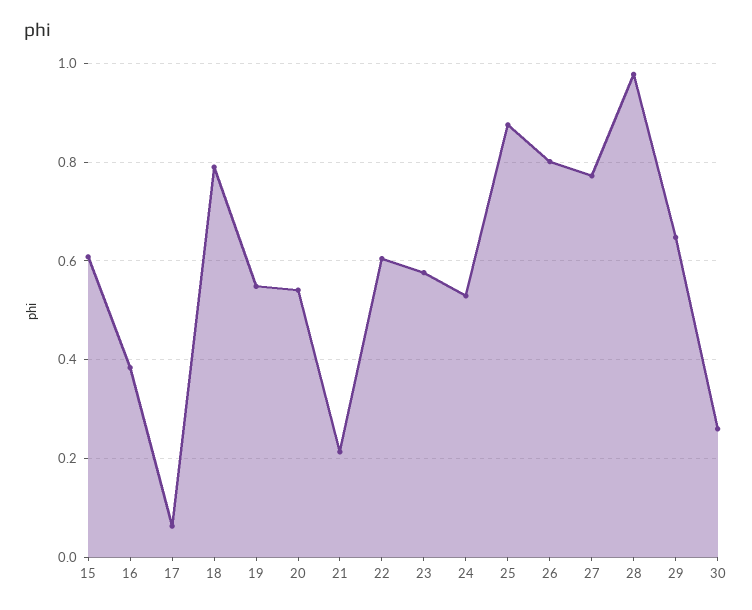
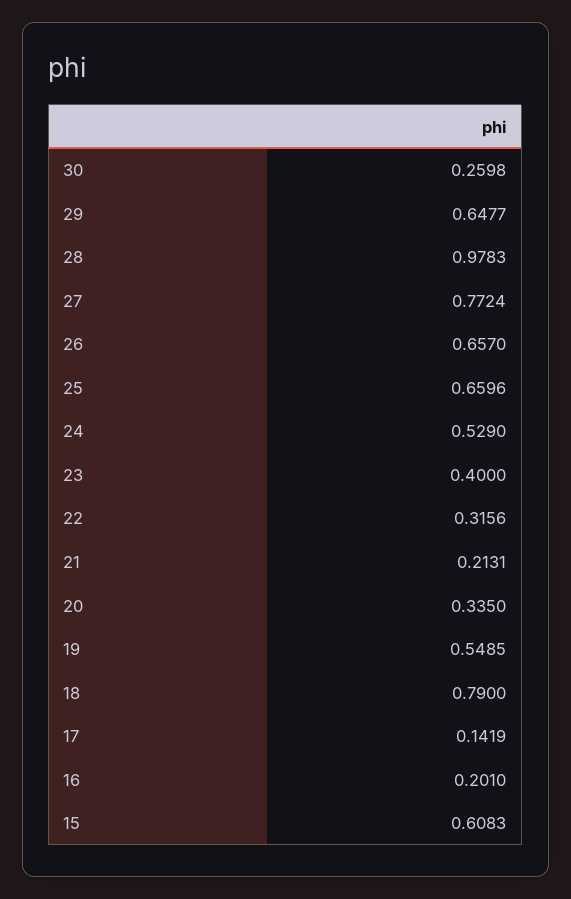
16: 0.38 -> 0.201
17: 0.06 -> 0.1419
20: 0.54 -> 0.335
22: 0.6 -> 0.3156
23: 0.58 -> 0.4
25: 0.88 -> 0.6596
26: 0.8 -> 0.657

